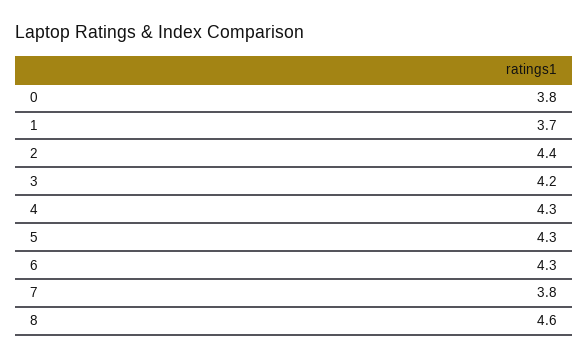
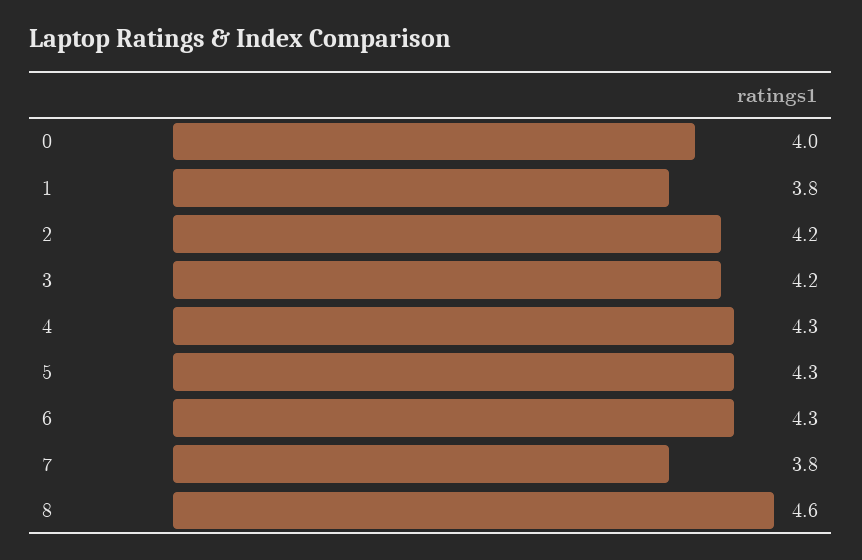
0: 3.8 -> 4
1: 3.7 -> 3.8
2: 4.4 -> 4.2

